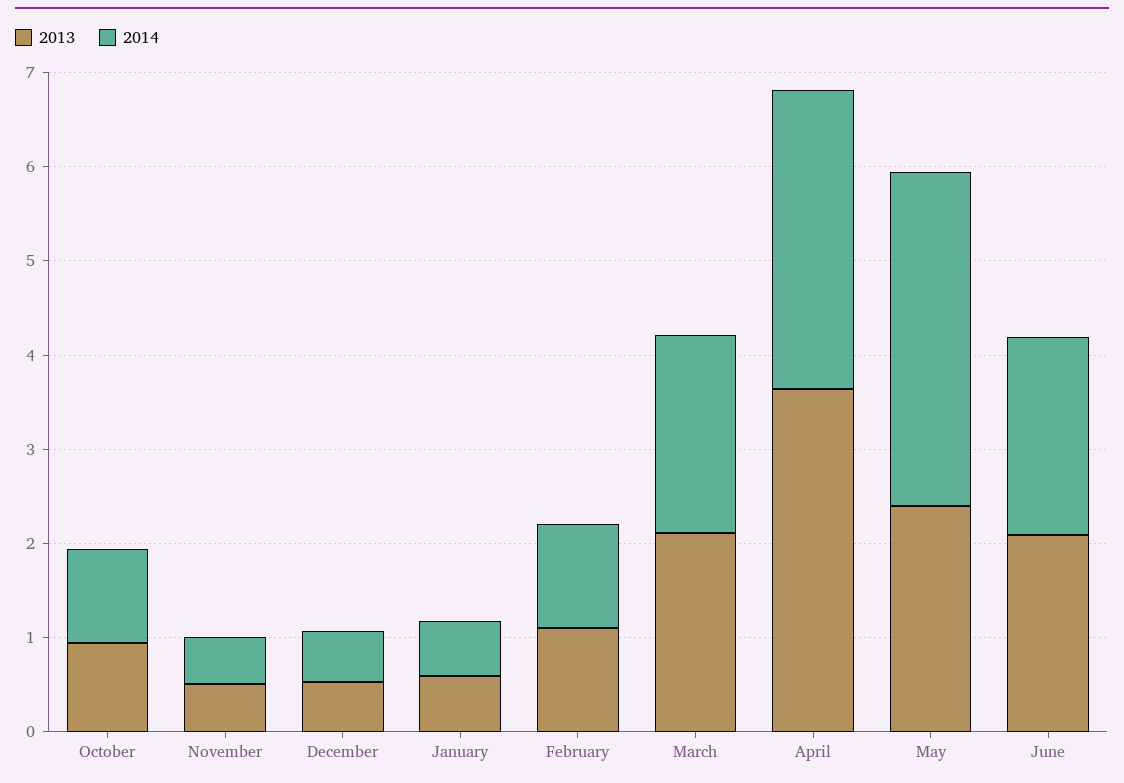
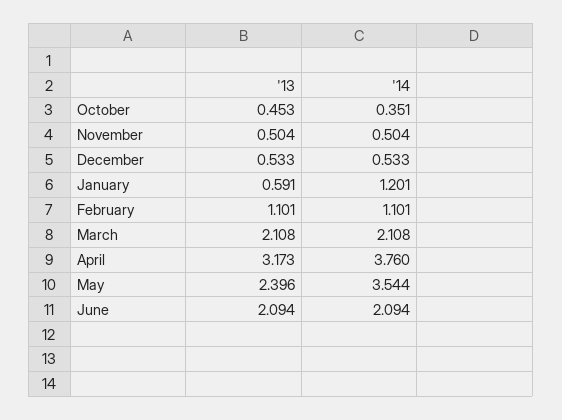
2013, October: 1 -> 0.453
2014, October: 1 -> 0.351
2014, January: 0.6 -> 1.201
2013, April: 3.6 -> 3.173
2014, April: 3.2 -> 3.76

